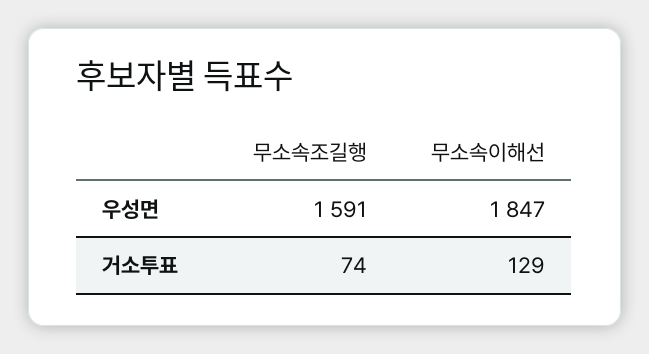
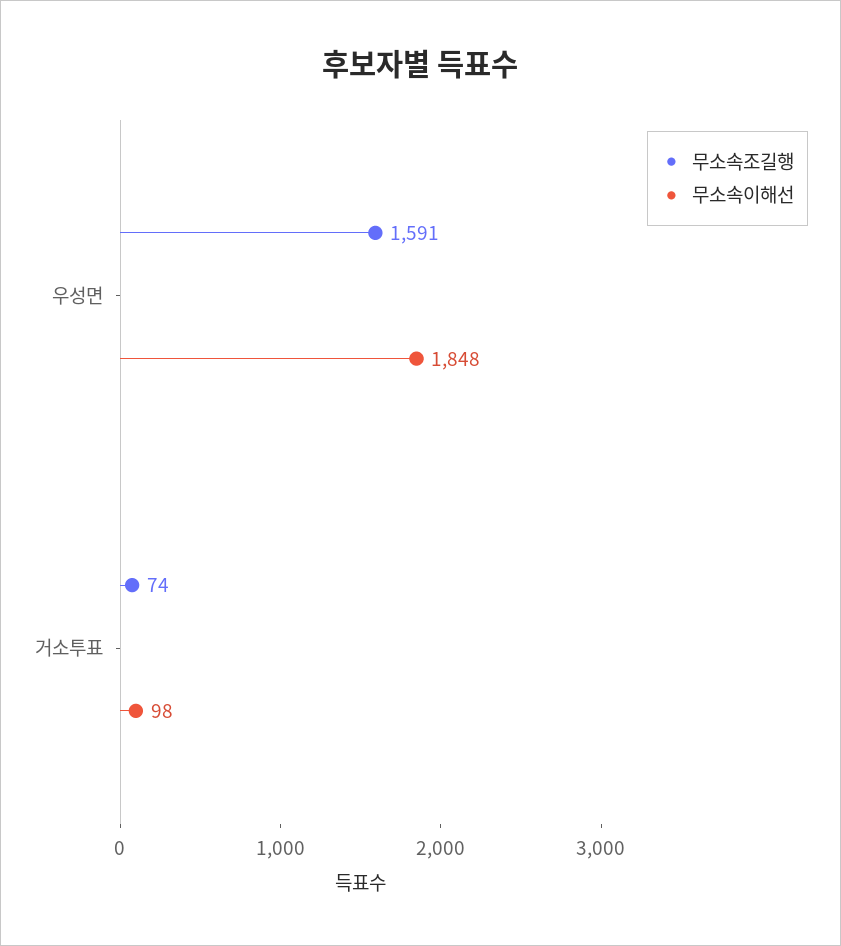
무소속이해선, 우성면: 1847 -> 1848
무소속이해선, 거소투표: 129 -> 98

